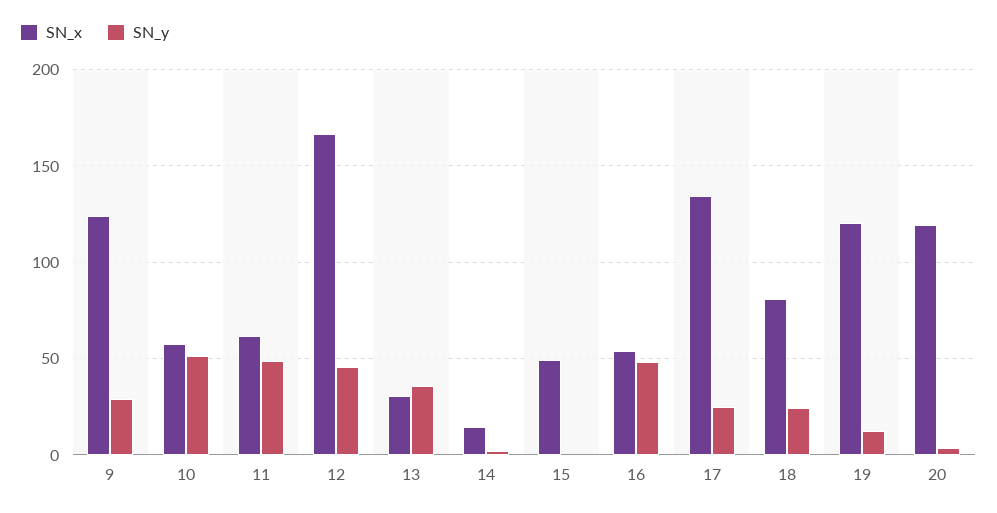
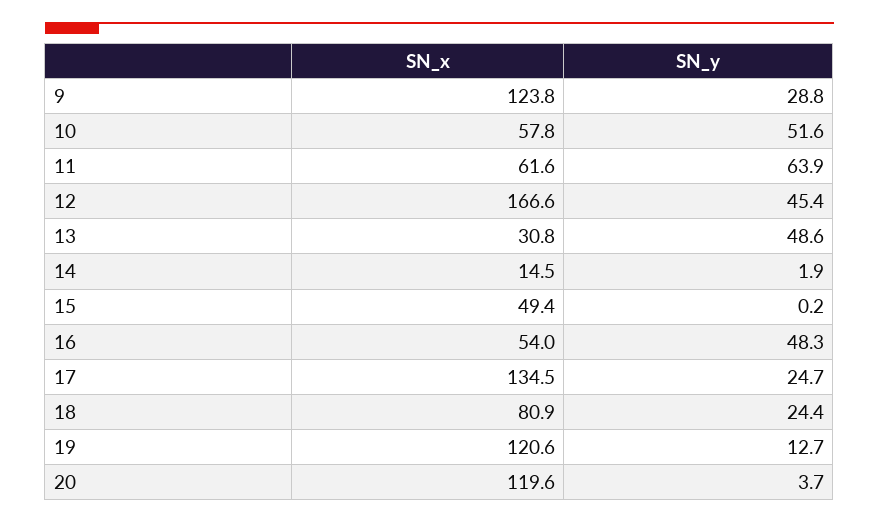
SN_y, 11: 50 -> 63.9
SN_y, 13: 35 -> 48.6

